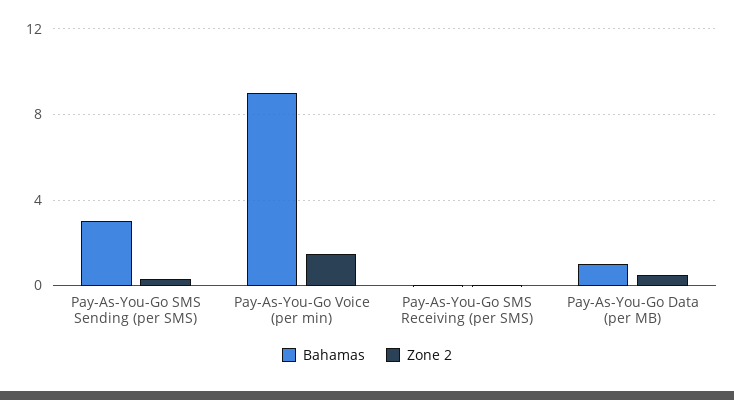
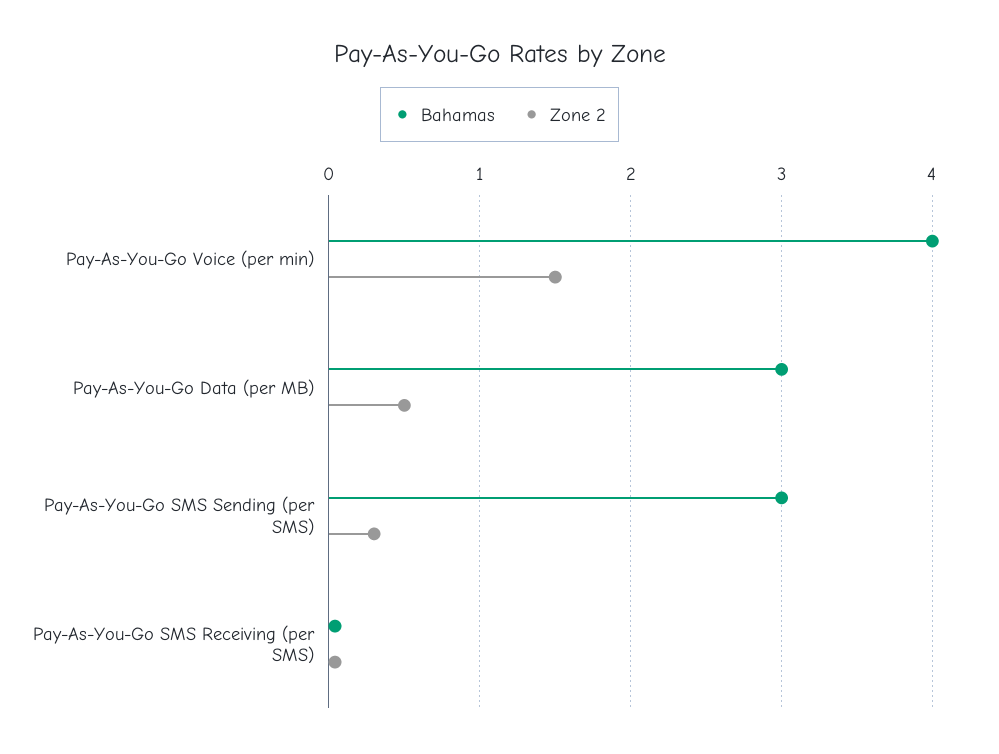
Bahamas, Pay-As-You-Go Voice (per min): 9 -> 4
Bahamas, Pay-As-You-Go Data (per MB): 1 -> 3

